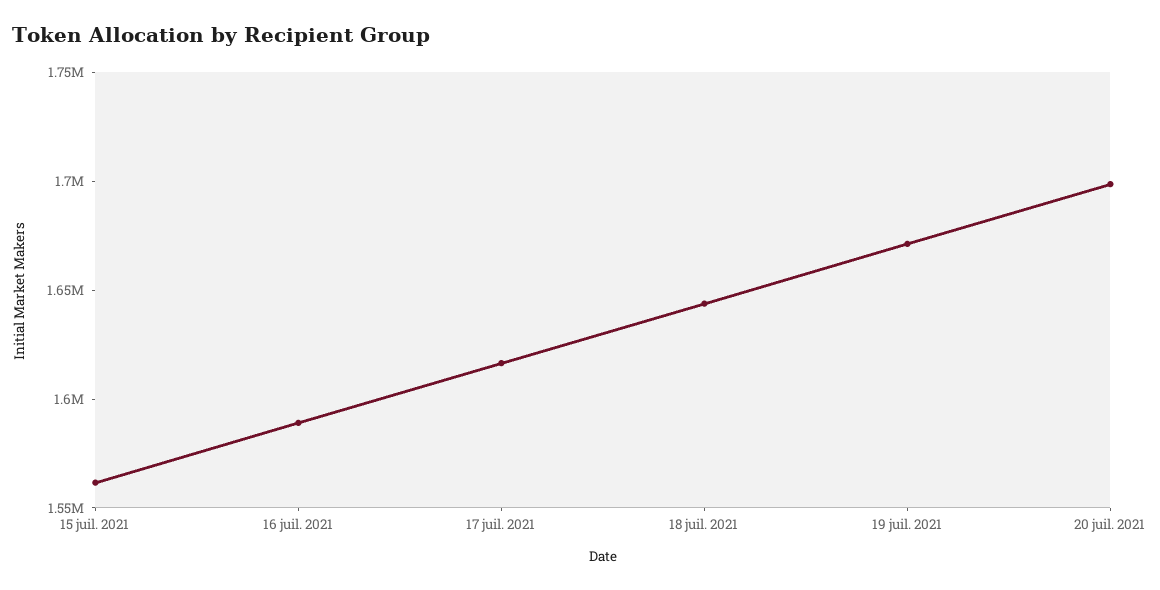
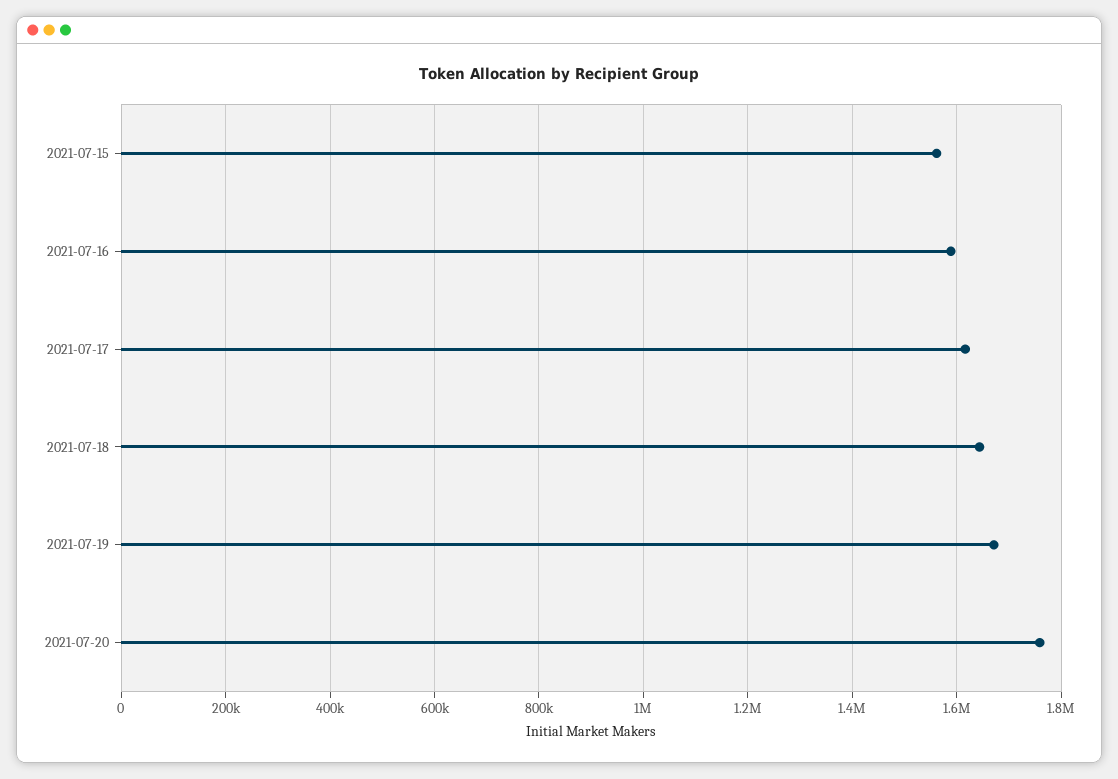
20 juil. 2021: 1700000 -> 1760000

